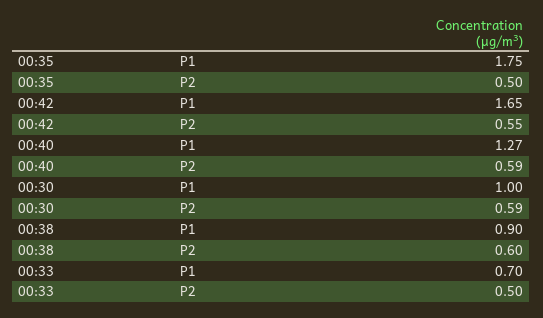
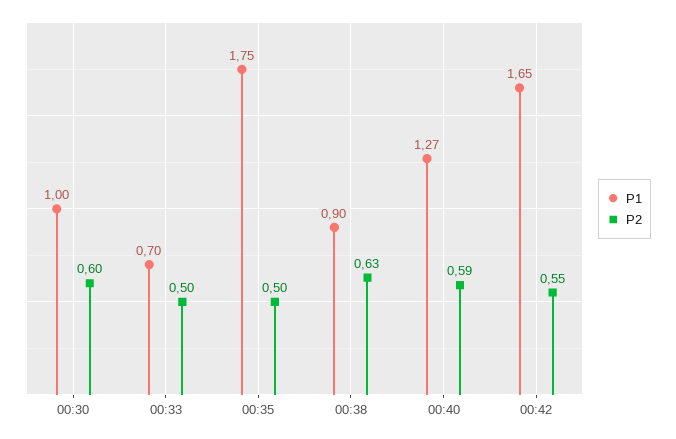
P2, 00:30: 0.59 -> 0.6
P2, 00:38: 0.6 -> 0.63

